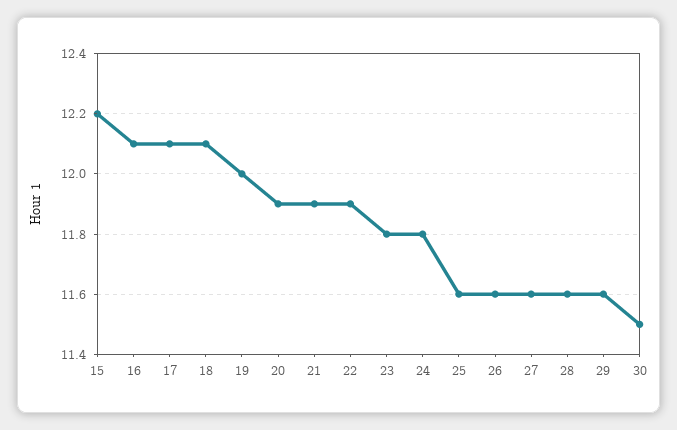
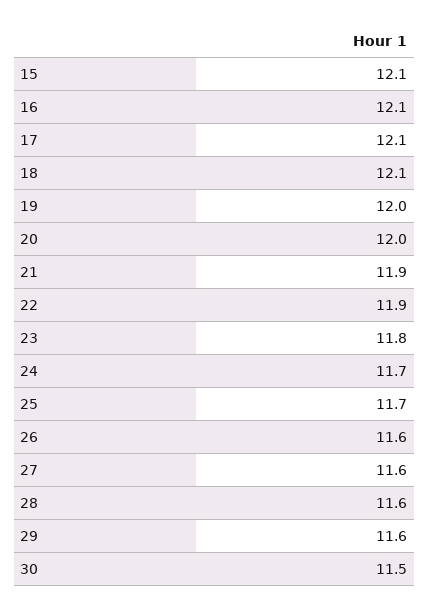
15: 12.2 -> 12.1
20: 11.9 -> 12
24: 11.8 -> 11.7
25: 11.6 -> 11.7

